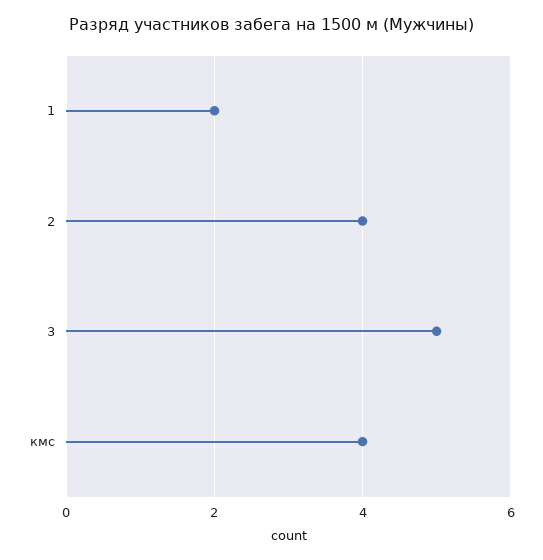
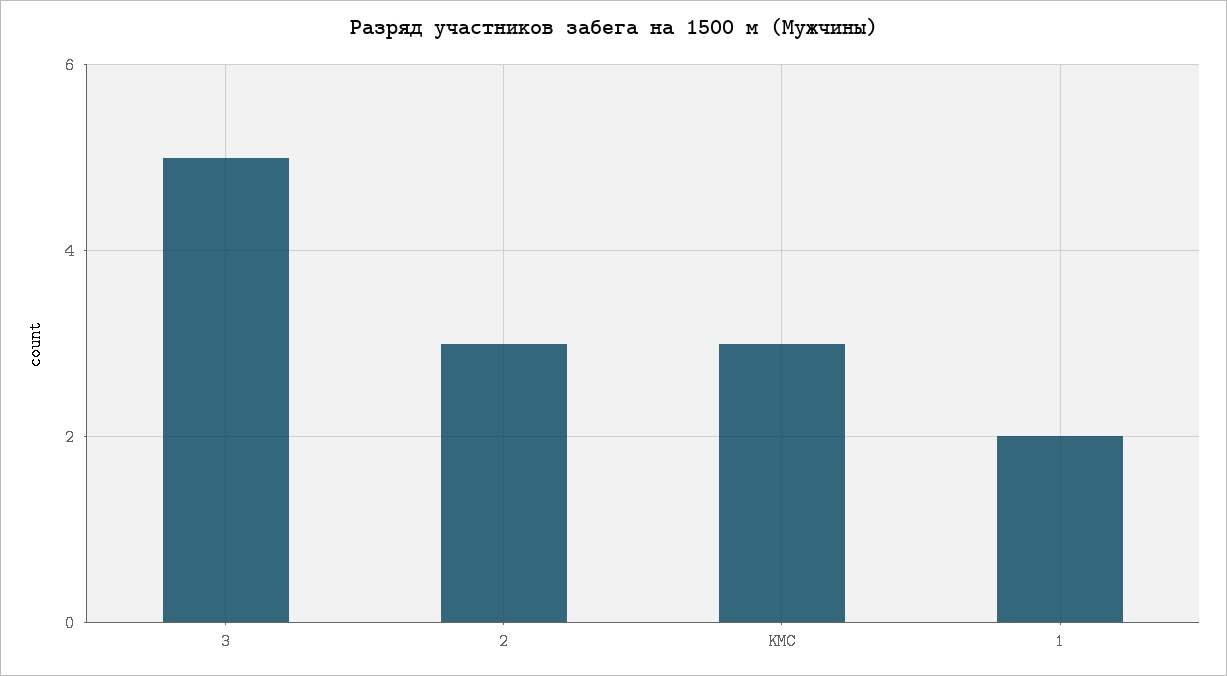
2: 4 -> 3
кмс: 4 -> 3

